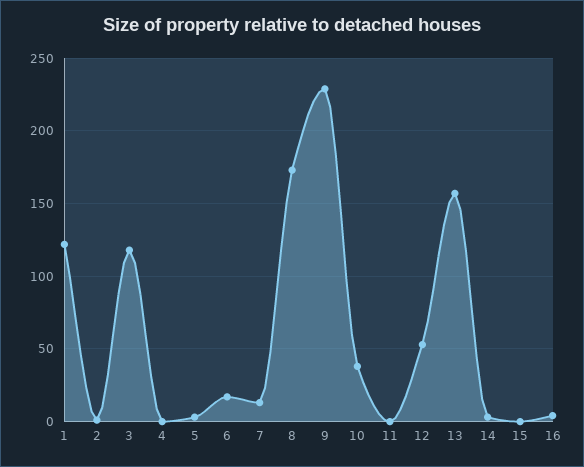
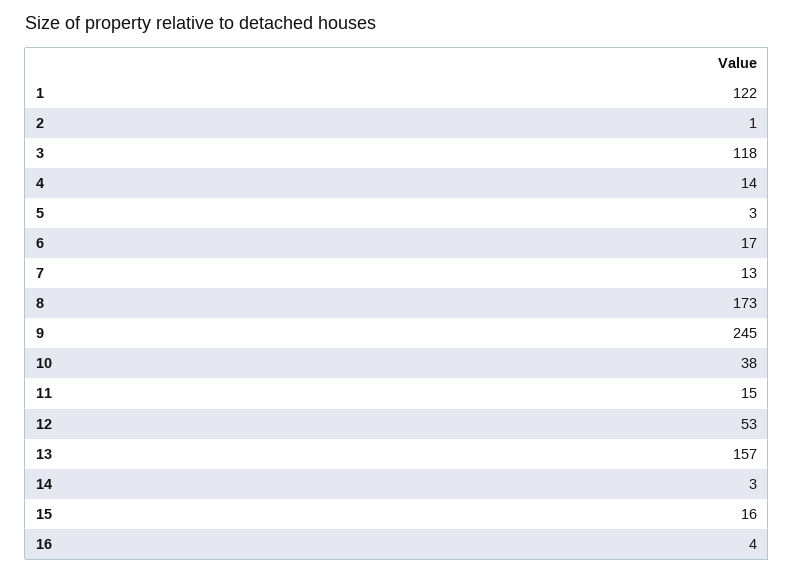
4: 0 -> 14
9: 230 -> 245
11: 0 -> 15
15: 0 -> 16

